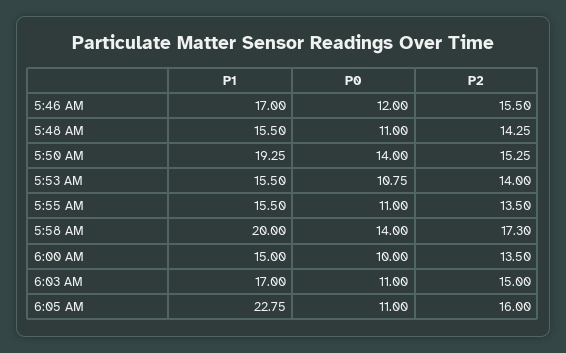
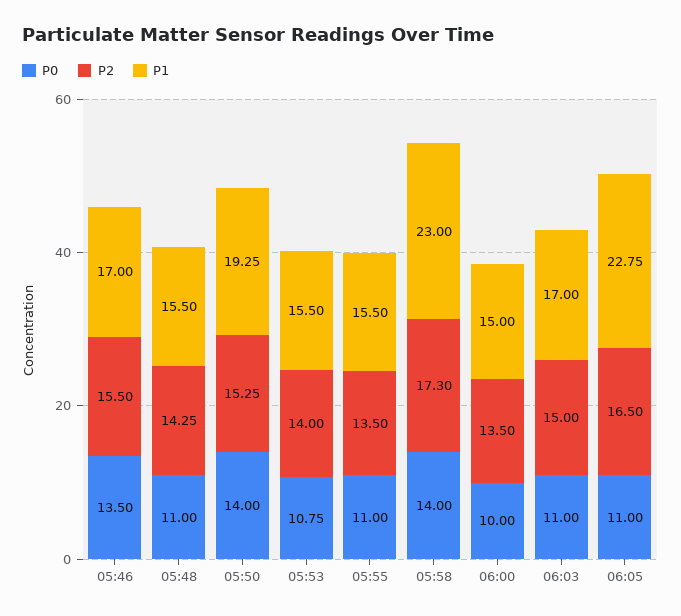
P0, 5:46 AM: 12 -> 13.5
P1, 5:58 AM: 20 -> 23
P2, 6:05 AM: 16 -> 16.5

